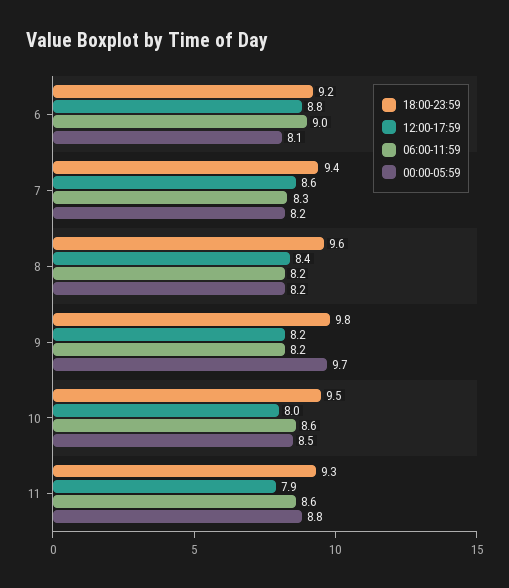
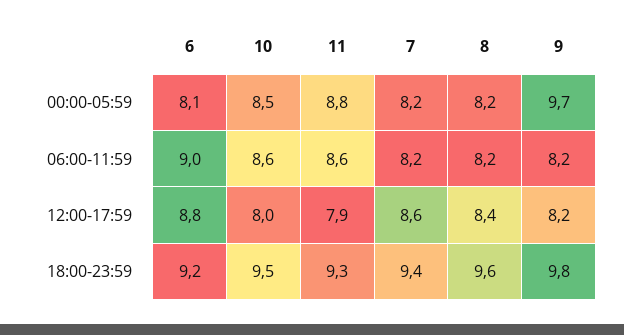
06:00-11:59, 7: 8.3 -> 8.2

